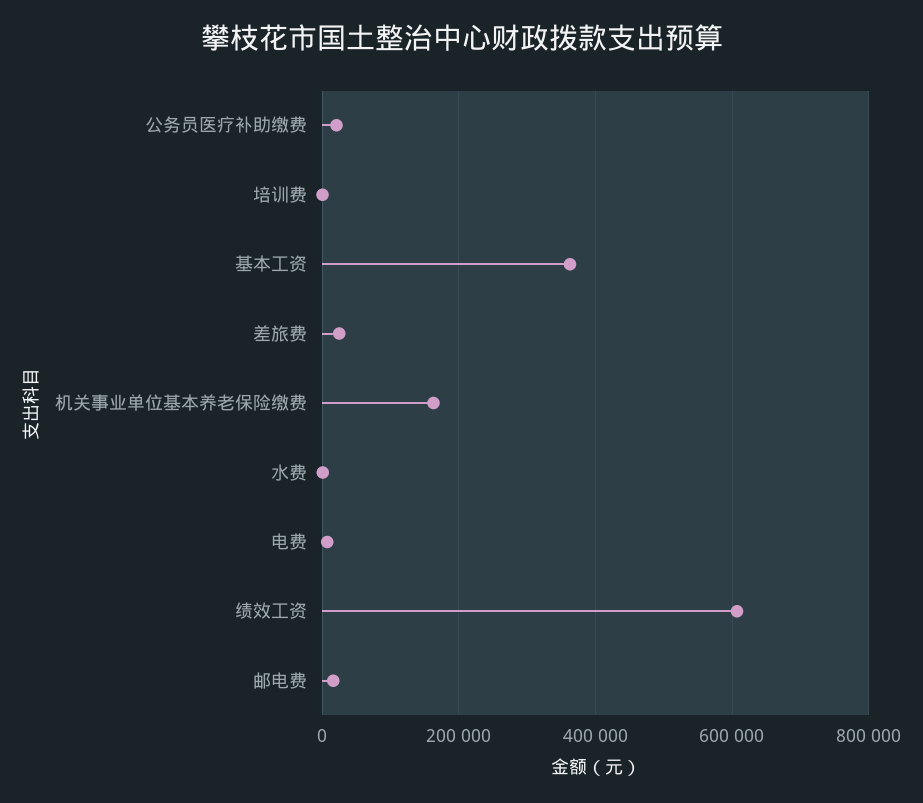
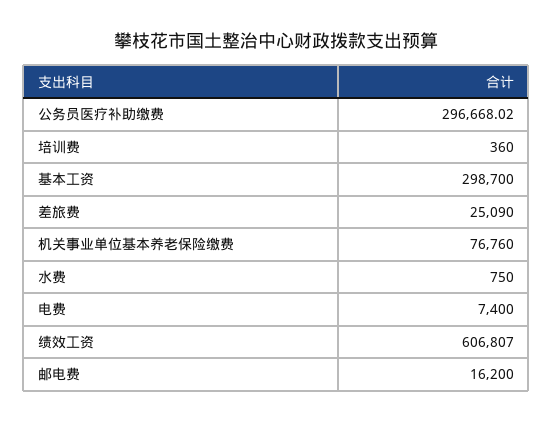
公务员医疗补助缴费: 20000 -> 296668.02
基本工资: 360000 -> 298700
机关事业单位基本养老保险缴费: 160000 -> 76760

